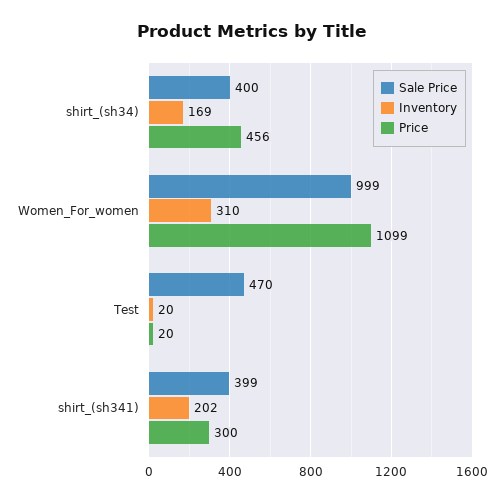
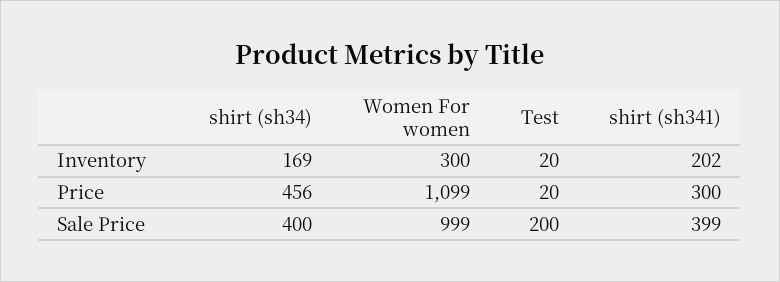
Inventory, Women_For_women: 310 -> 300
Sale Price, Test: 470 -> 200

